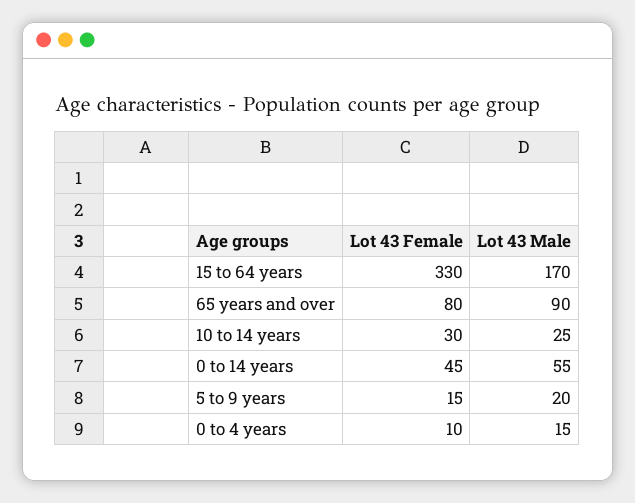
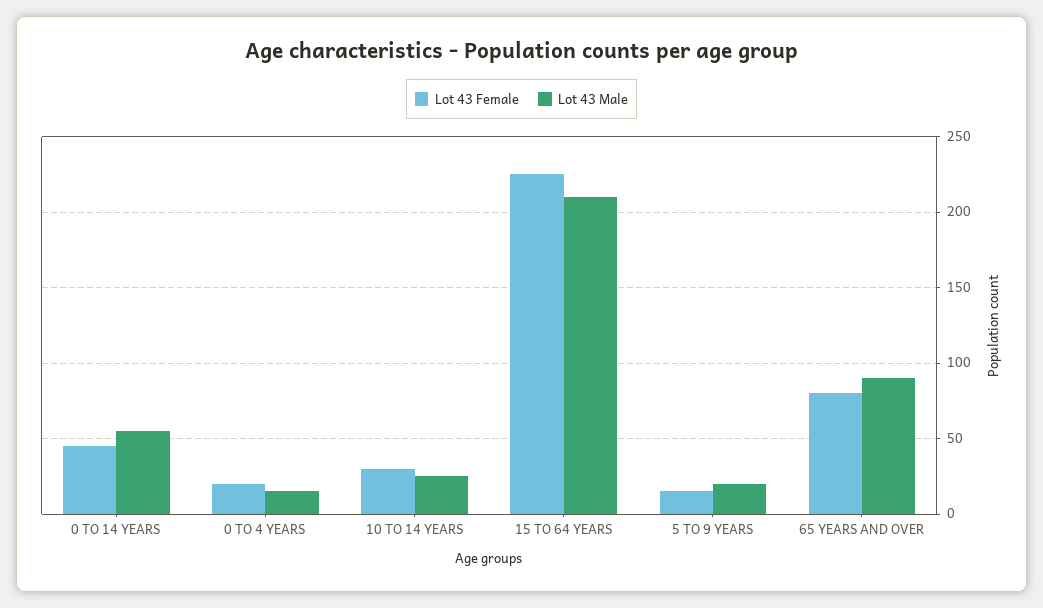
Lot 43 Female, 15 to 64 years: 330 -> 225
Lot 43 Male, 15 to 64 years: 170 -> 210
Lot 43 Female, 0 to 4 years: 10 -> 20

